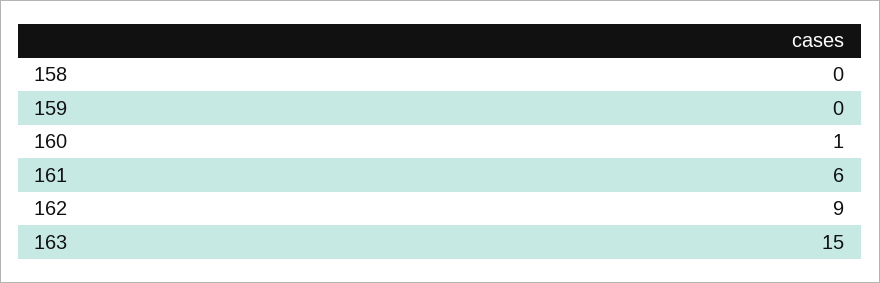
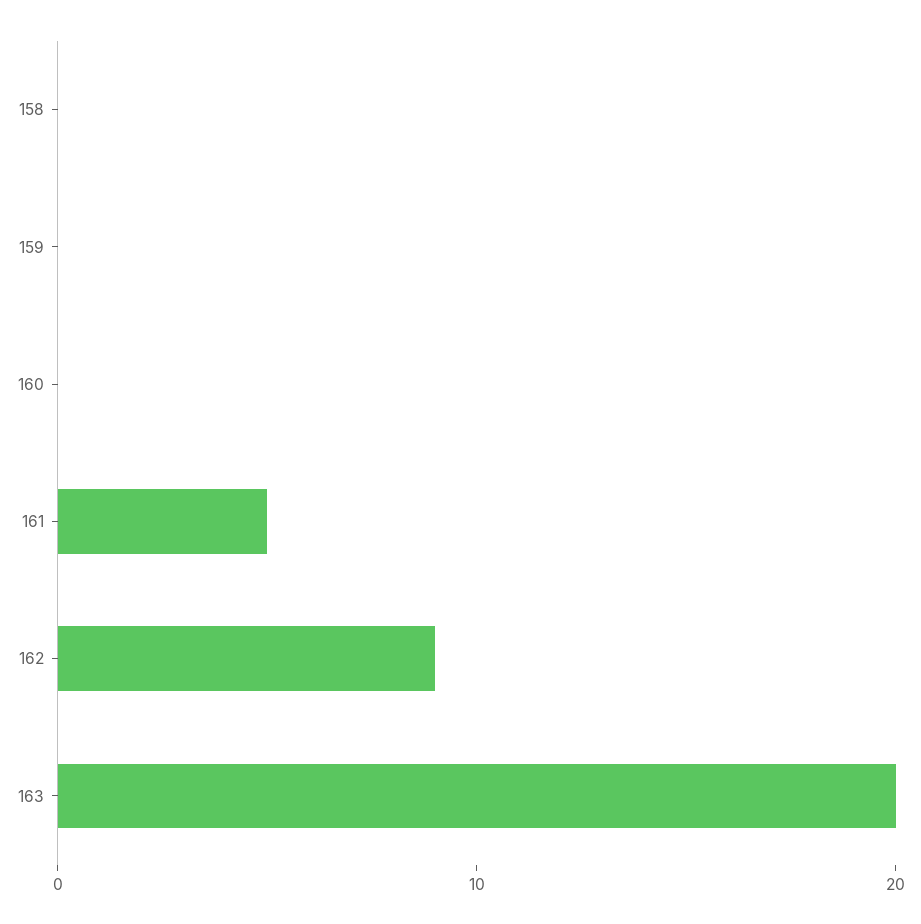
160: 1 -> 0
161: 6 -> 5
163: 15 -> 20

